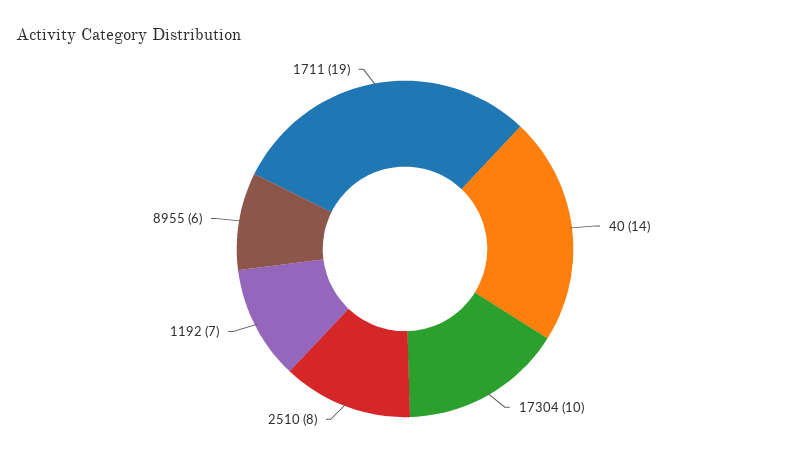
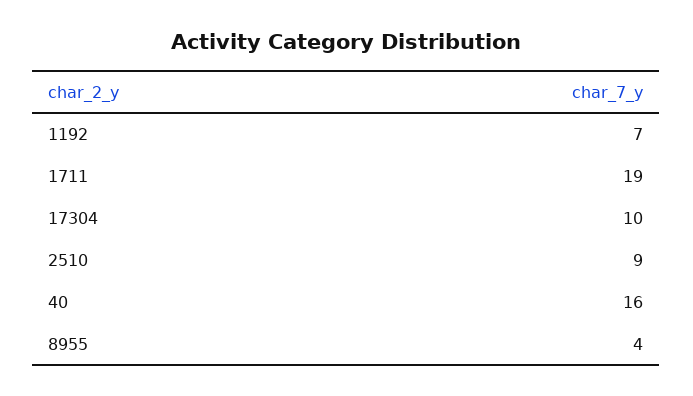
40: 14 -> 16
2510: 8 -> 9
8955: 6 -> 4

